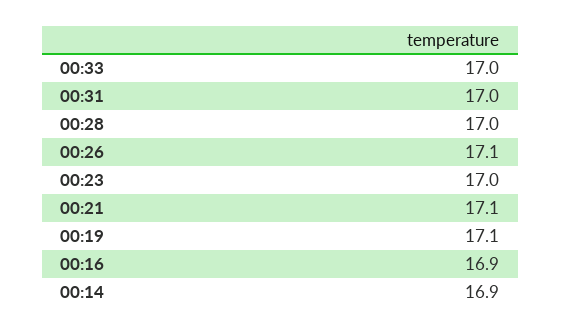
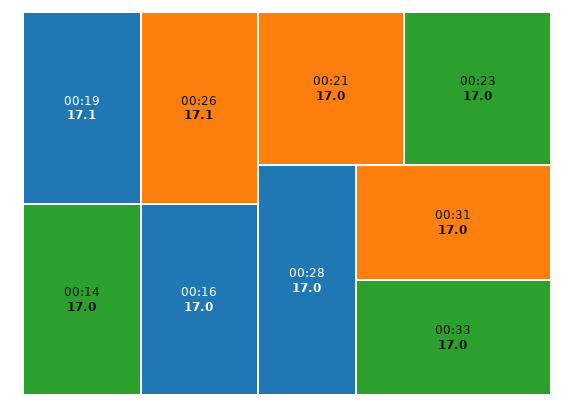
00:21: 17.1 -> 17
00:16: 16.9 -> 17
00:14: 16.9 -> 17

